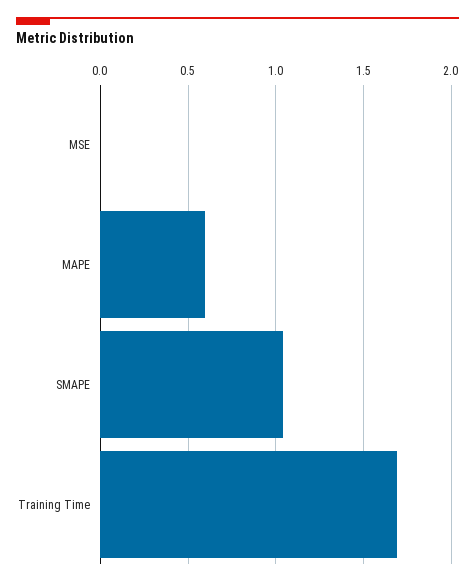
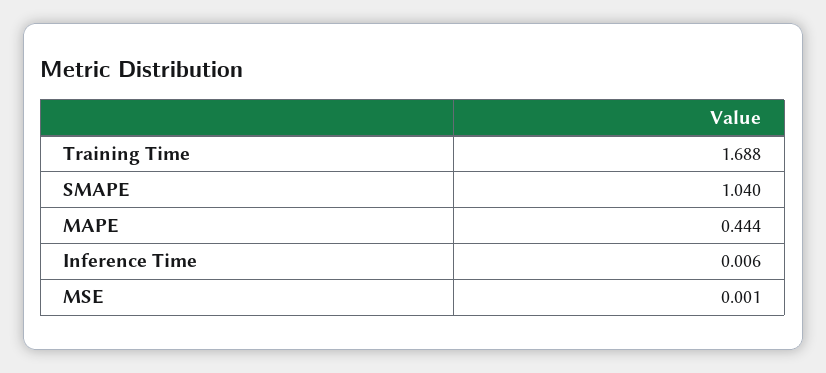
MAPE: 0.6 -> 0.444
Inference Time: none -> 0.006

